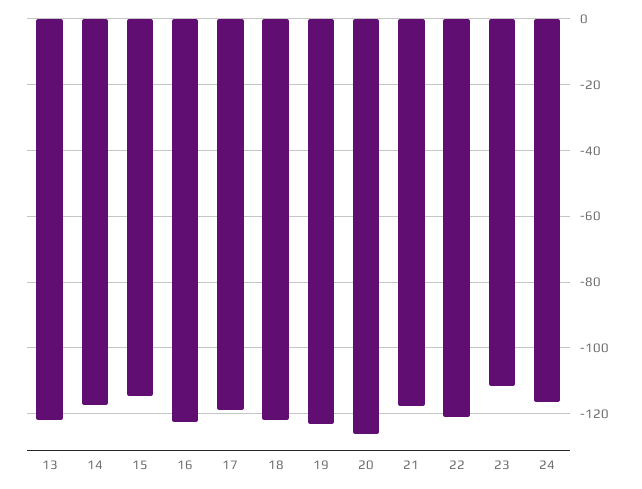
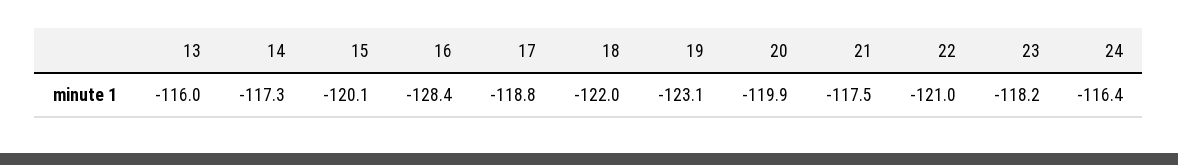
13: -122 -> -116
15: -114 -> -120.1
16: -122 -> -128.4
20: -126 -> -119.9
23: -112 -> -118.2

